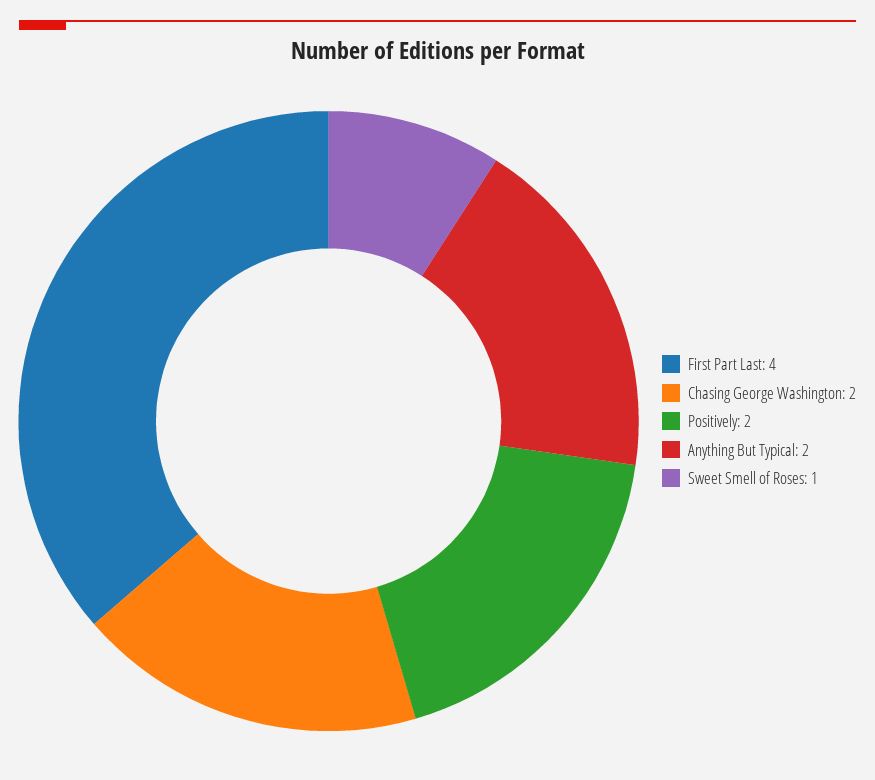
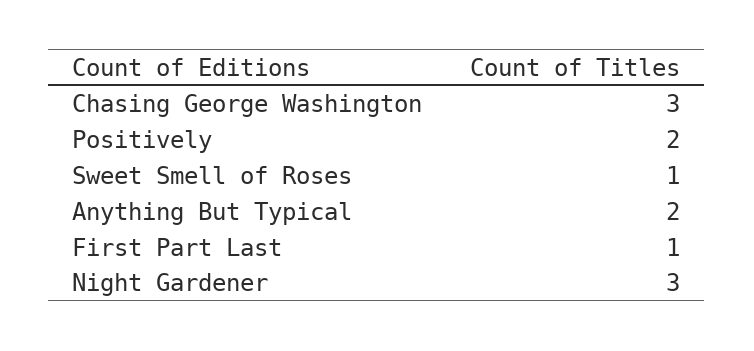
First Part Last: 4 -> 1
Chasing George Washington: 2 -> 3
Night Gardener: none -> 3

